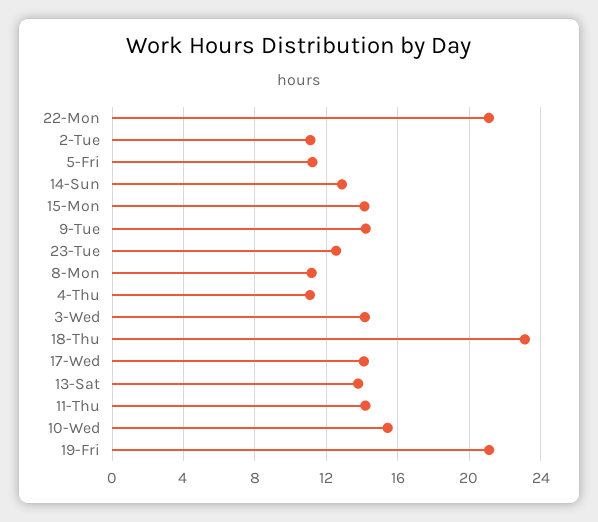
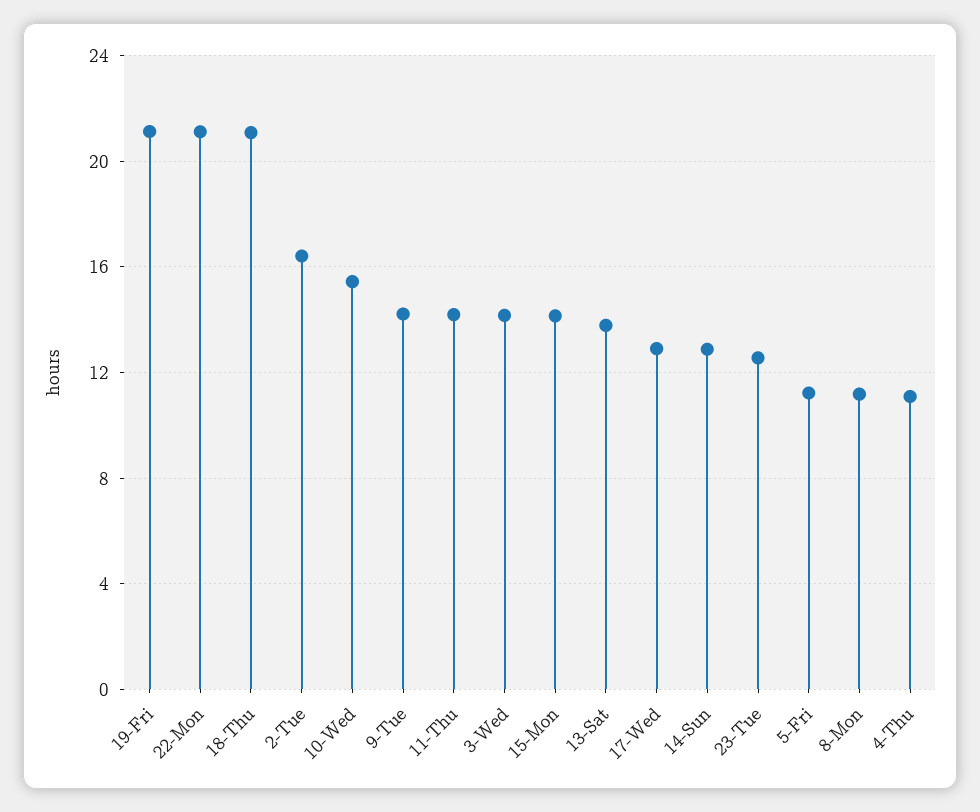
2-Tue: 11 -> 16.5
18-Thu: 23 -> 21
17-Wed: 14 -> 13

